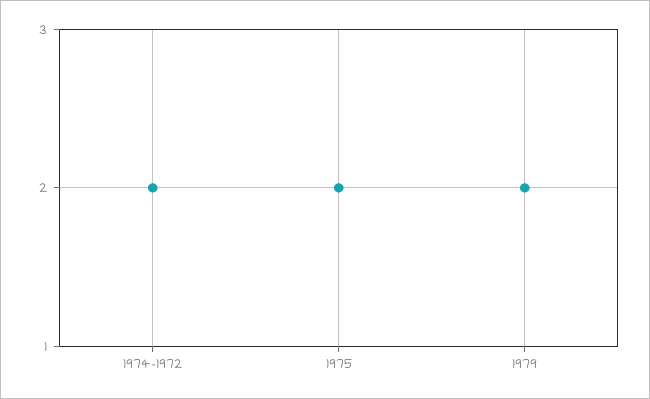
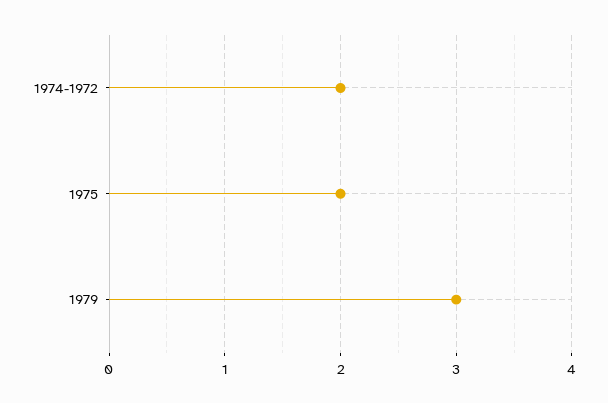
1979: 2 -> 3

